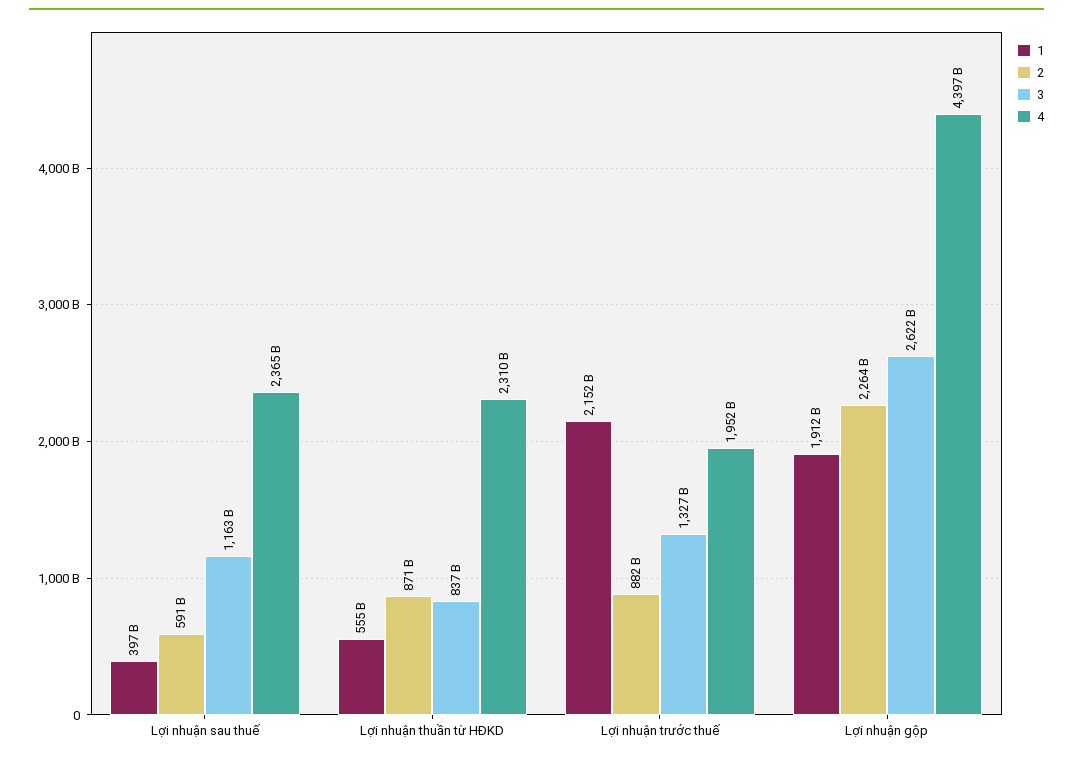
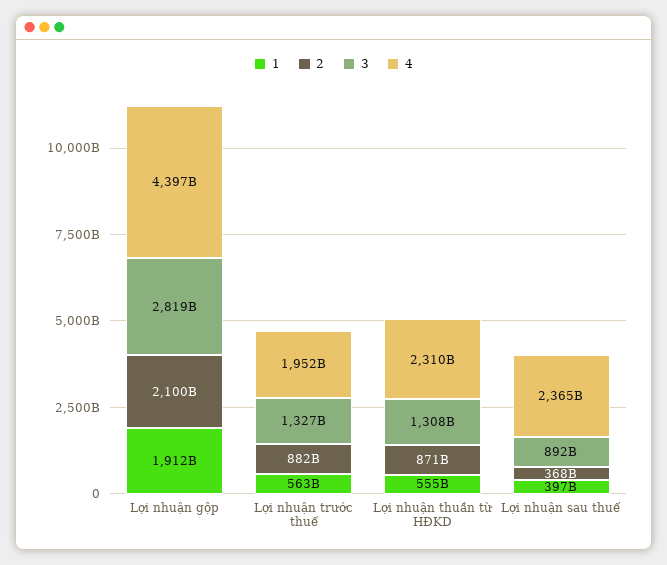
2, Lợi nhuận sau thuế: 591000000000 -> 368000000000
3, Lợi nhuận sau thuế: 1163000000000 -> 892000000000
3, Lợi nhuận thuần từ HĐKD: 837000000000 -> 1308000000000
1, Lợi nhuận trước thuế: 2152000000000 -> 563000000000
2, Lợi nhuận gộp: 2264000000000 -> 2100000000000
3, Lợi nhuận gộp: 2622000000000 -> 2819000000000

